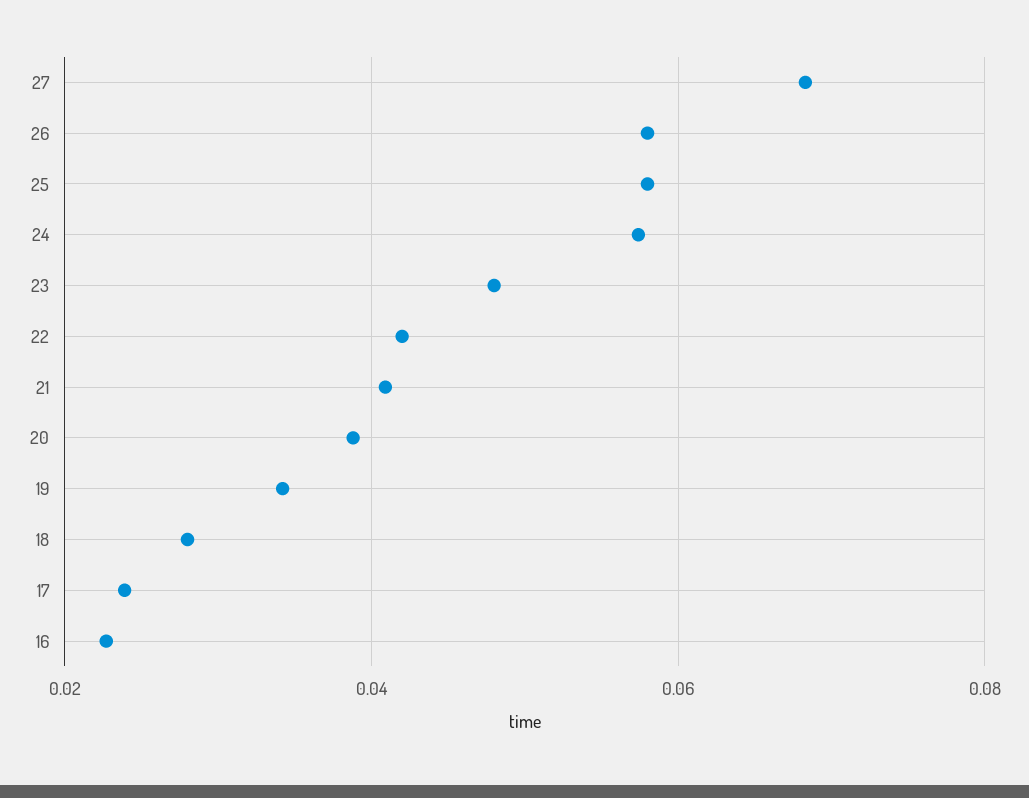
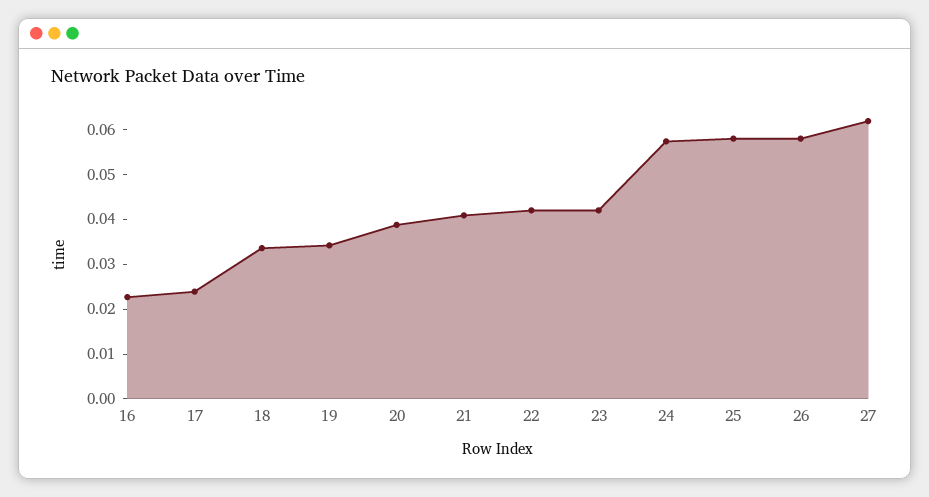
27: 0.068 -> 0.062
23: 0.048 -> 0.042
18: 0.028 -> 0.034

